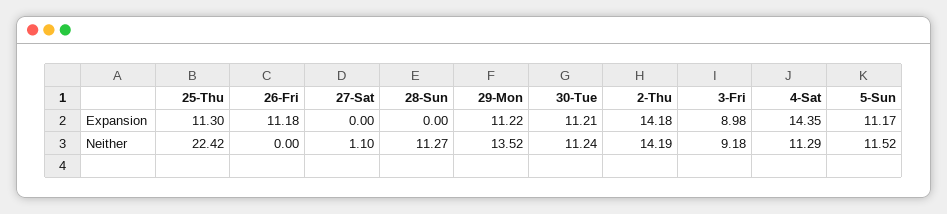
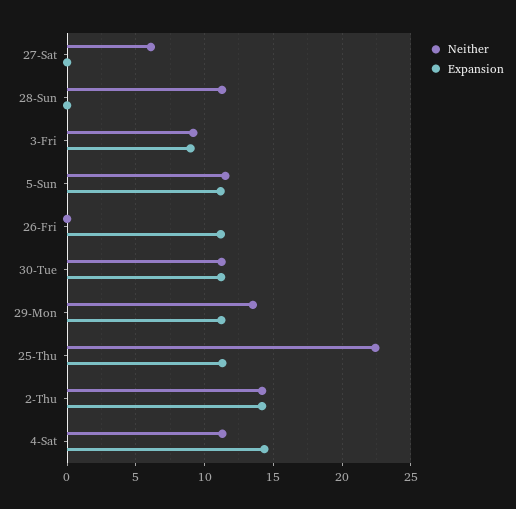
Neither, 27-Sat: 1.1 -> 6

